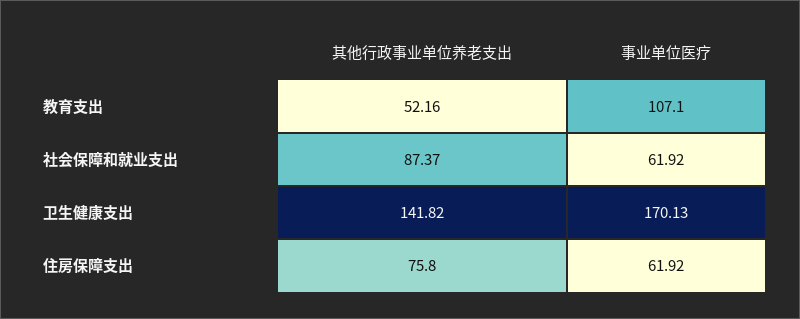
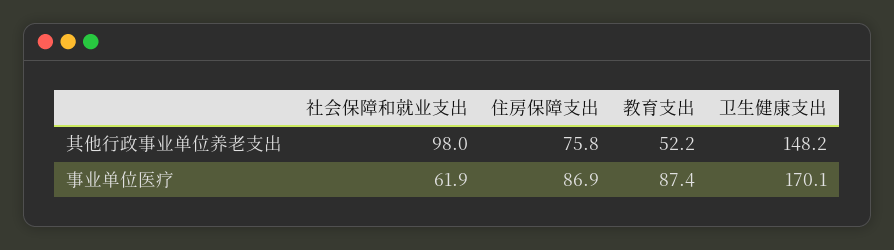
事业单位医疗, 教育支出: 107.1 -> 87.4
其他行政事业单位养老支出, 社会保障和就业支出: 87.37 -> 98
其他行政事业单位养老支出, 卫生健康支出: 141.82 -> 148.2
事业单位医疗, 住房保障支出: 61.92 -> 86.9

